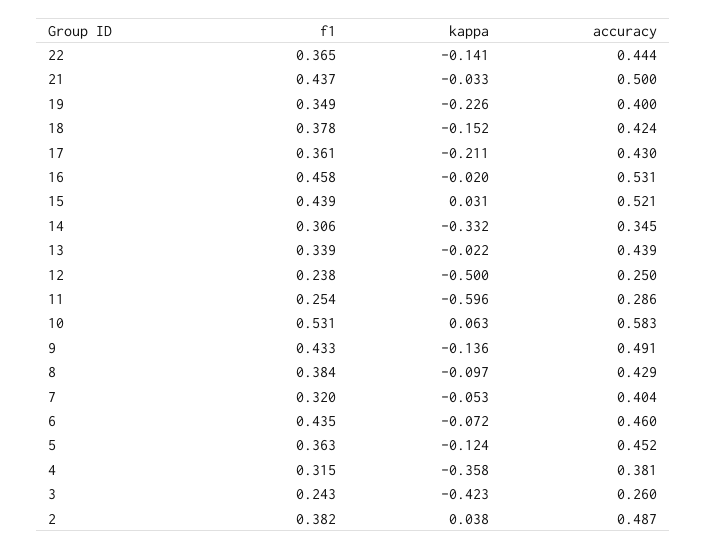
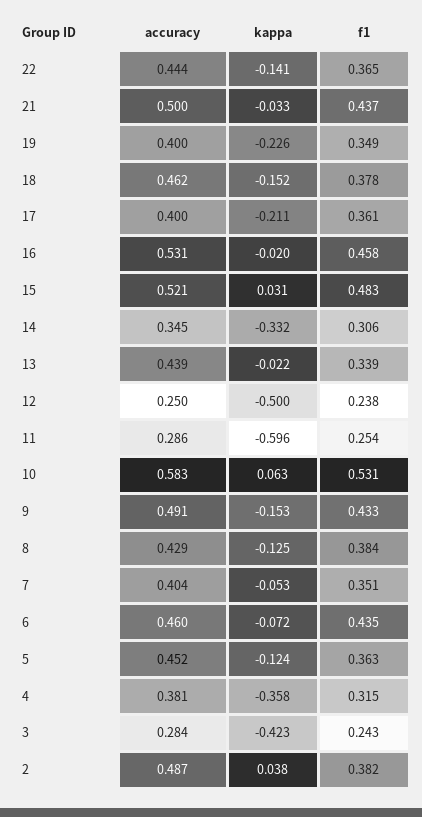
accuracy, 18: 0.424 -> 0.462
accuracy, 17: 0.43 -> 0.4
f1, 15: 0.439 -> 0.483
kappa, 9: -0.136 -> -0.153
kappa, 8: -0.097 -> -0.125
f1, 7: 0.32 -> 0.351
accuracy, 3: 0.26 -> 0.284

